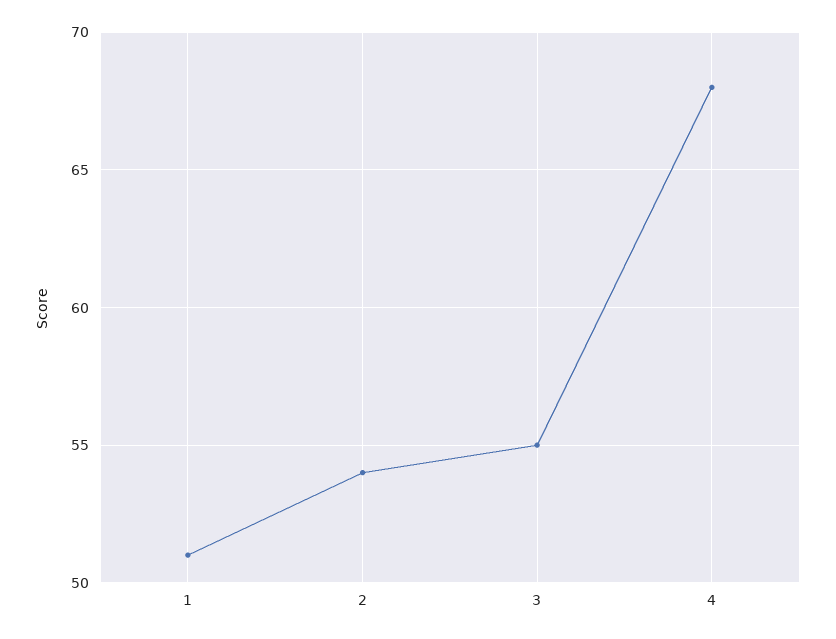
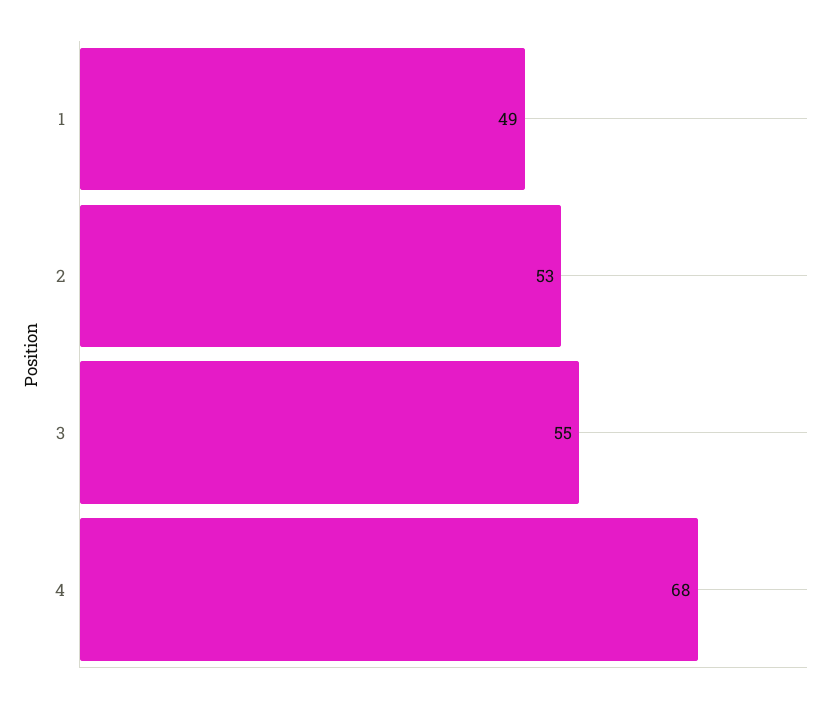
1: 51 -> 49
2: 54 -> 53

